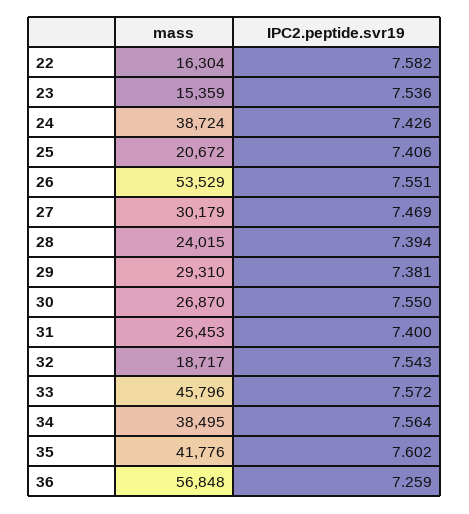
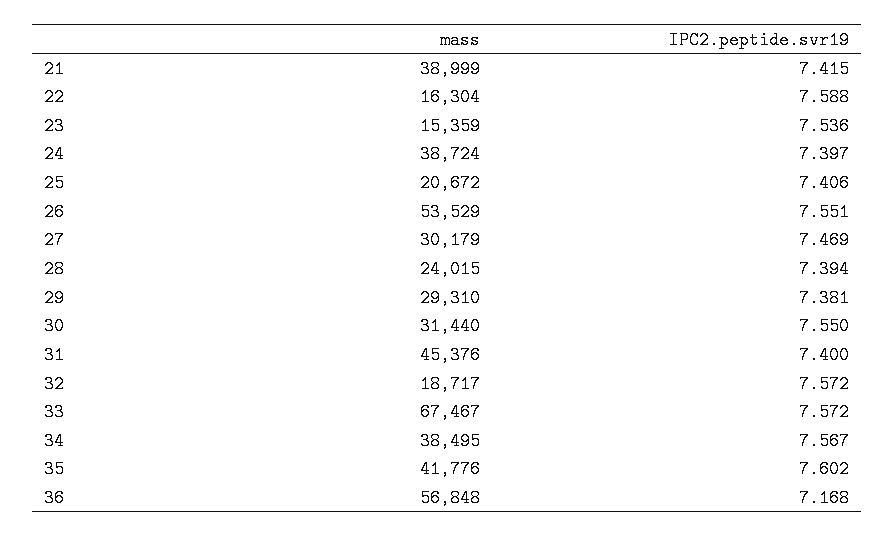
IPC2.peptide.svr19, 22: 7.582 -> 7.588
IPC2.peptide.svr19, 24: 7.426 -> 7.397
mass, 30: 26870 -> 31440
mass, 31: 26453 -> 45376
IPC2.peptide.svr19, 32: 7.543 -> 7.572
mass, 33: 45796 -> 67467
IPC2.peptide.svr19, 34: 7.564 -> 7.567
IPC2.peptide.svr19, 36: 7.259 -> 7.168
mass, 21: none -> 38999
IPC2.peptide.svr19, 21: none -> 7.415

